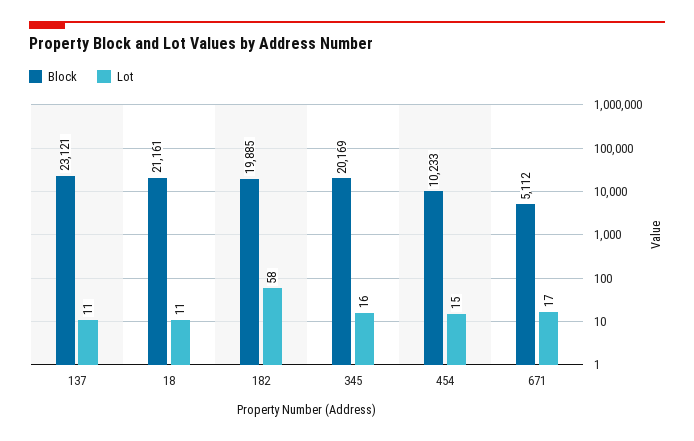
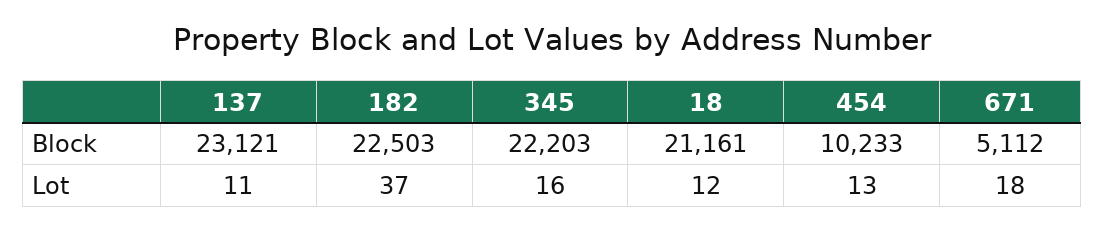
Lot, 18: 11 -> 12
Block, 182: 19885 -> 22503
Lot, 182: 58 -> 37
Block, 345: 20169 -> 22203
Lot, 454: 15 -> 13
Lot, 671: 17 -> 18

